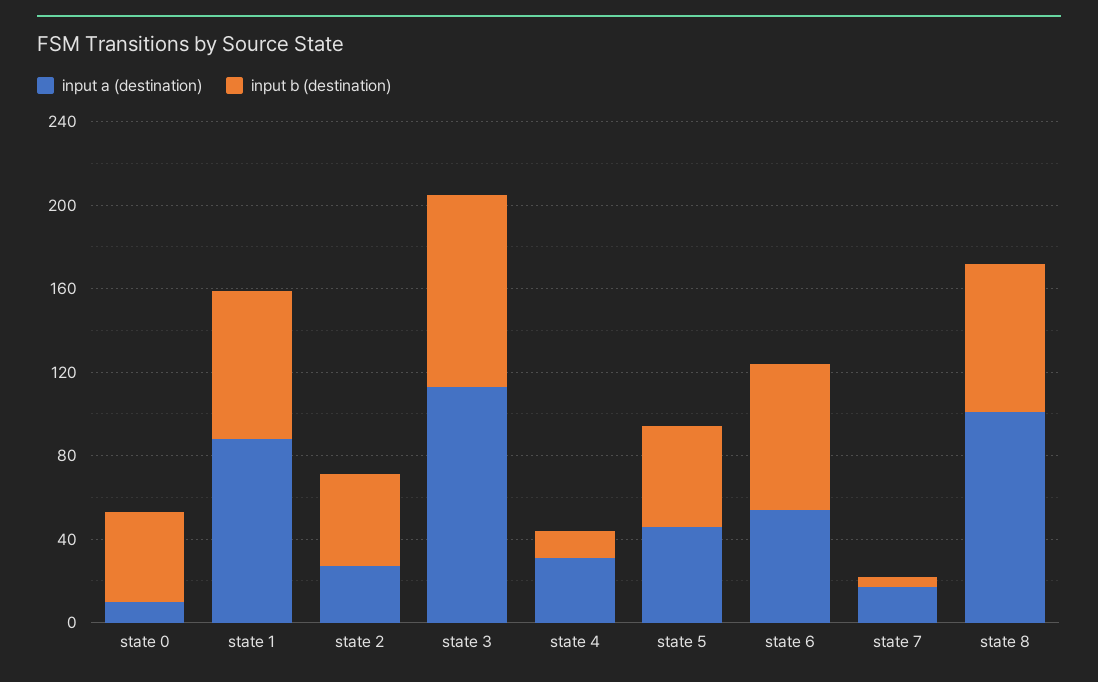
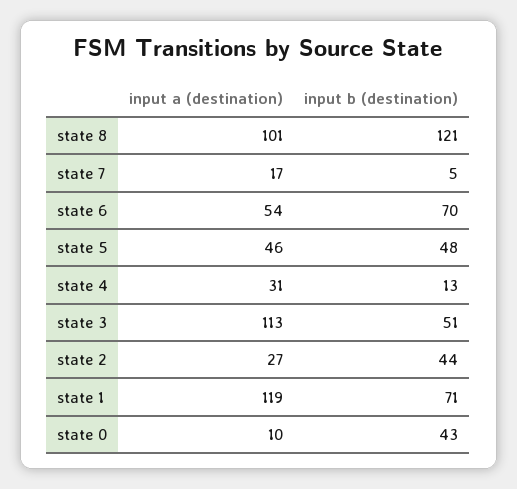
input a (destination), state 1: 90 -> 119
input b (destination), state 3: 90 -> 51
input b (destination), state 8: 70 -> 121

